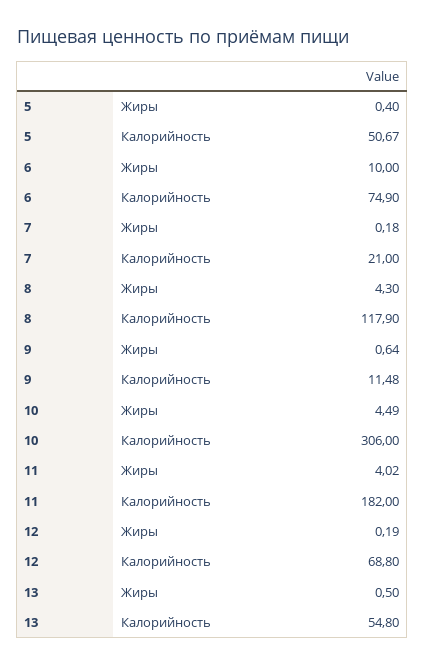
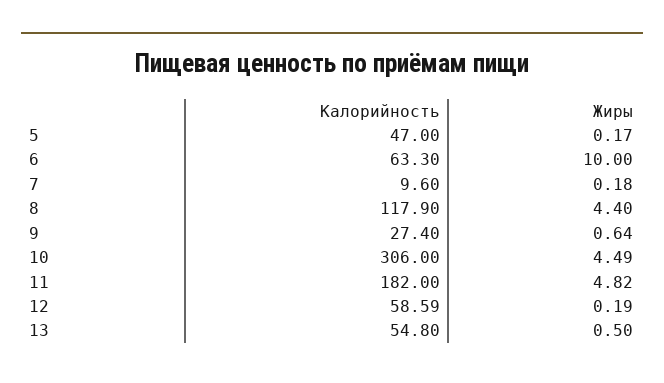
5, Жиры: 0.4 -> 0.17
5, Калорийность: 50.67 -> 47
6, Калорийность: 74.9 -> 63.3
7, Калорийность: 21 -> 9.6
8, Жиры: 4.3 -> 4.4
9, Калорийность: 11.48 -> 27.4
11, Жиры: 4.02 -> 4.82
12, Калорийность: 68.8 -> 58.59

